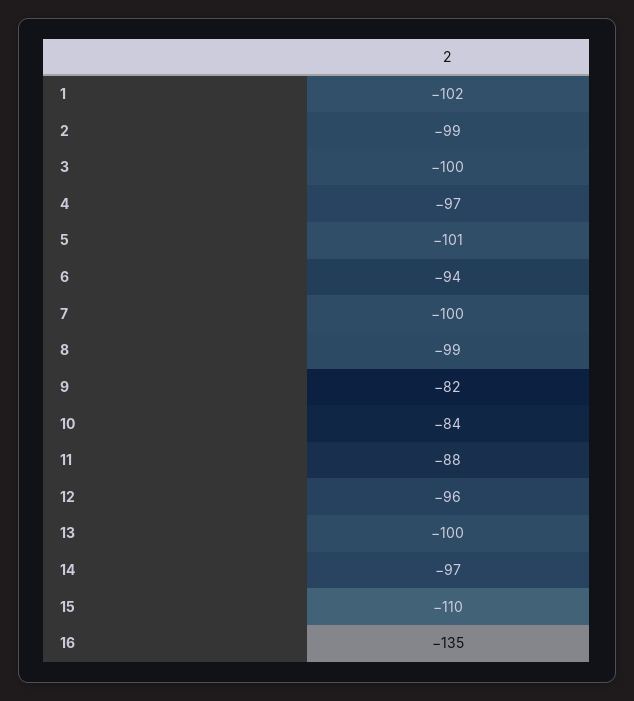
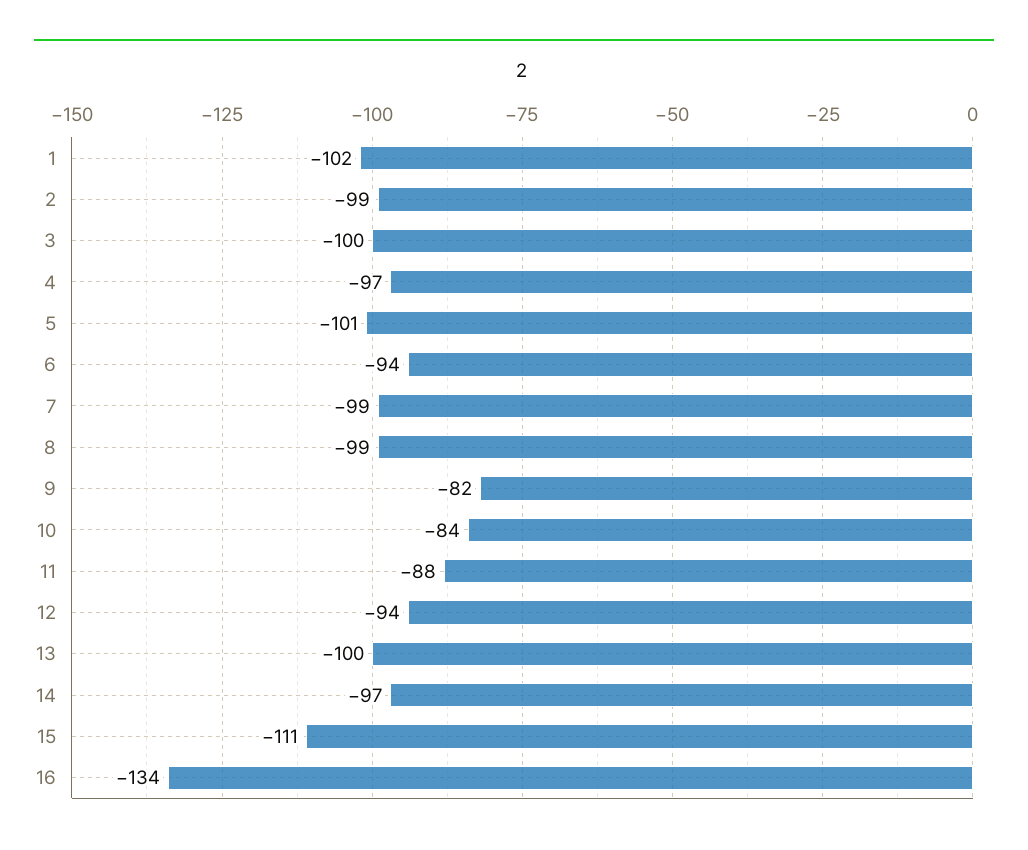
7: -100 -> -99
12: -96 -> -94
15: -110 -> -111
16: -135 -> -134

